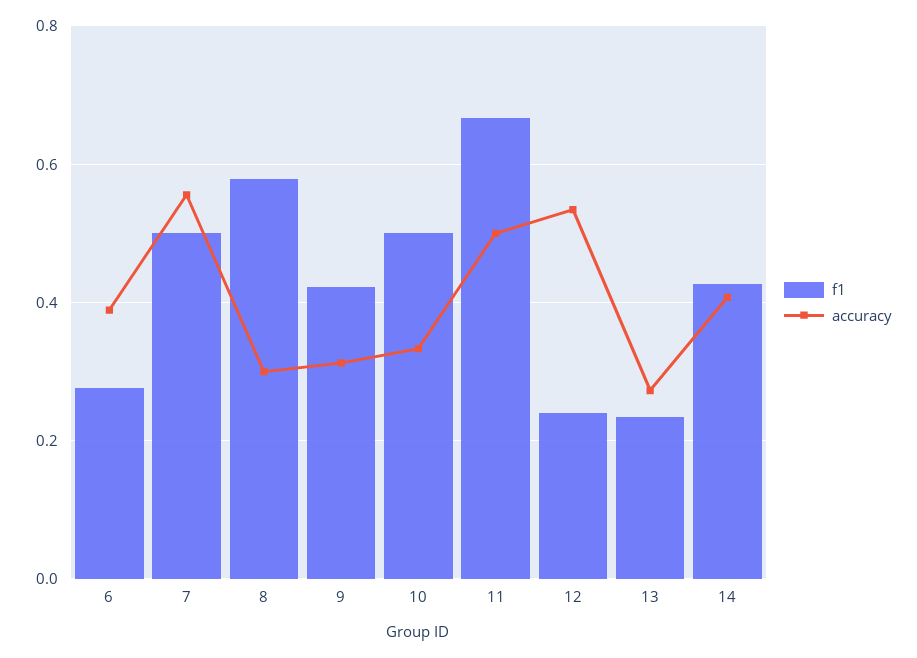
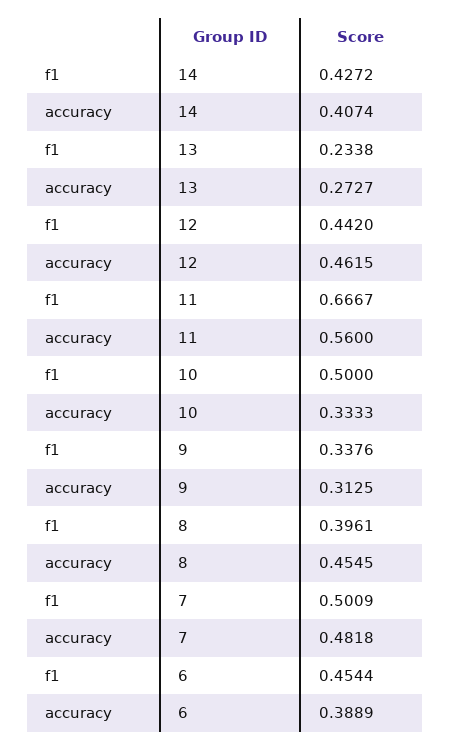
f1, 6: 0.28 -> 0.4544
accuracy, 7: 0.56 -> 0.4818
f1, 8: 0.58 -> 0.3961
accuracy, 8: 0.3 -> 0.4545
f1, 9: 0.42 -> 0.3376
accuracy, 11: 0.5 -> 0.56
f1, 12: 0.24 -> 0.442
accuracy, 12: 0.54 -> 0.4615

